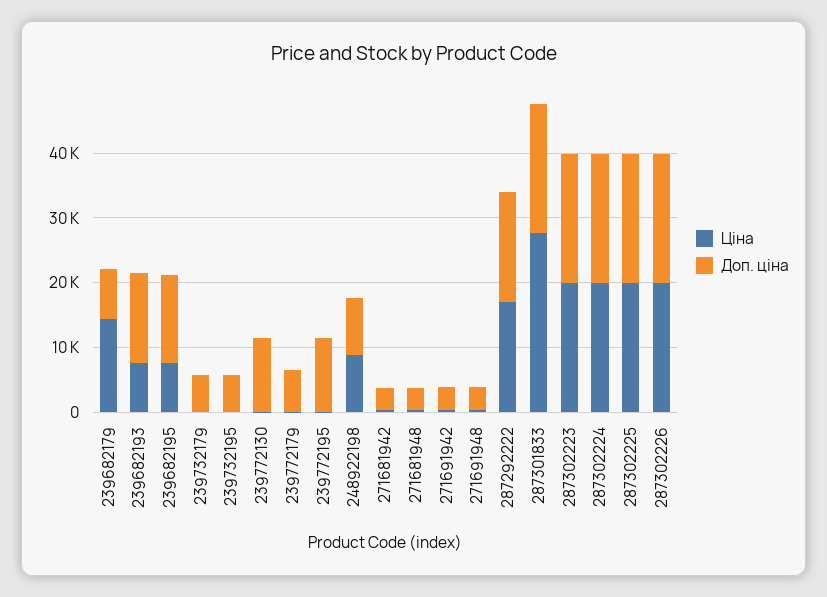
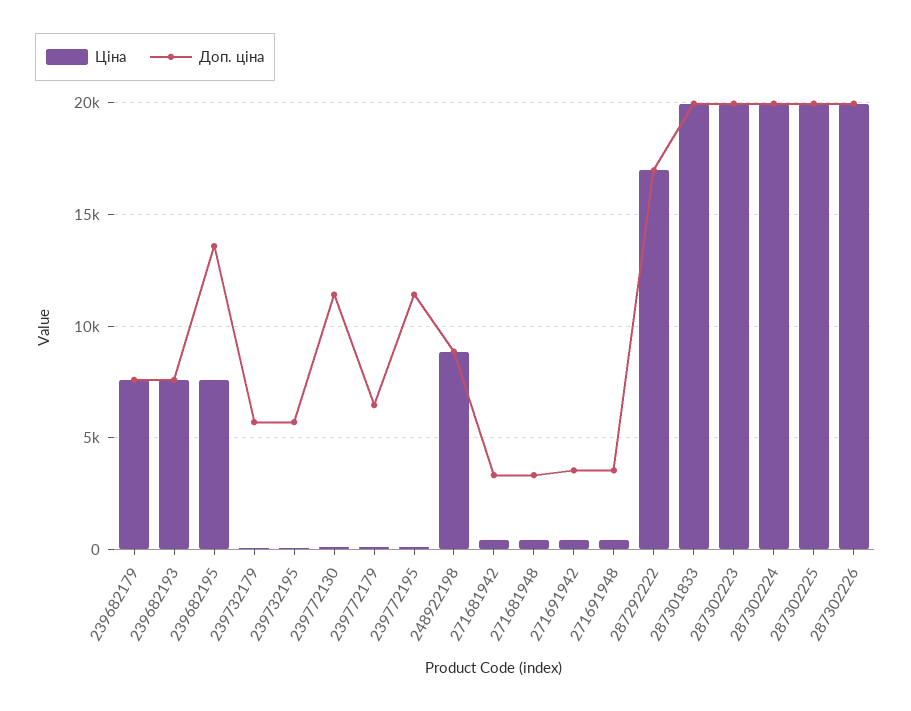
Ціна, 239682179: 14000 -> 7500
Доп. ціна, 239682193: 14000 -> 7500
Ціна, 287301833: 28000 -> 20000

